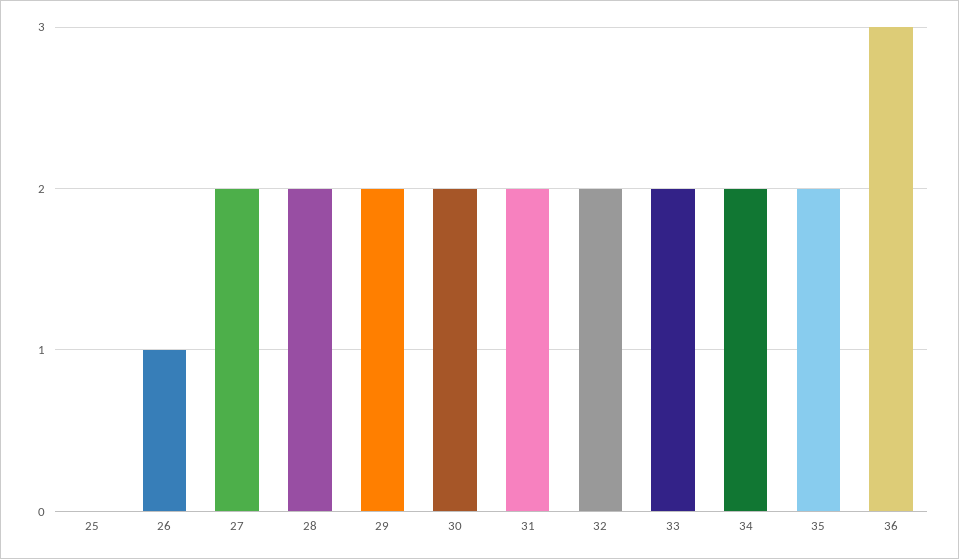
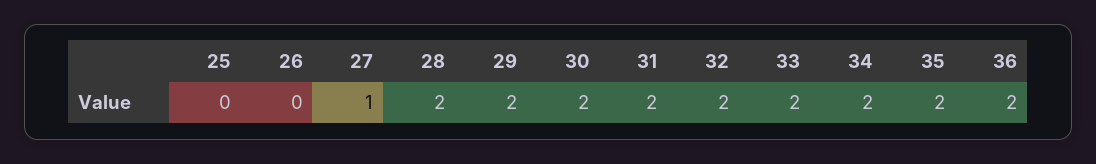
26: 1 -> 0
27: 2 -> 1
36: 3 -> 2

